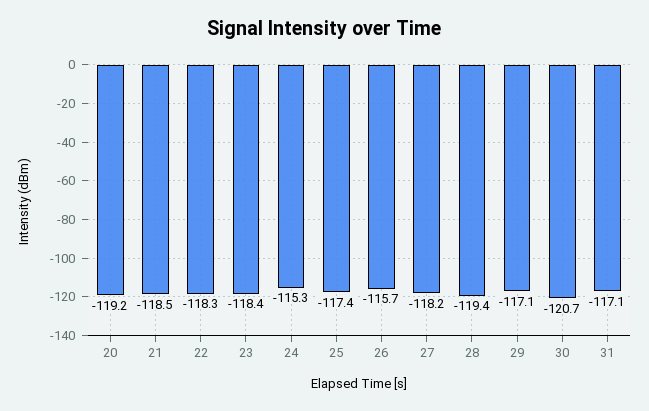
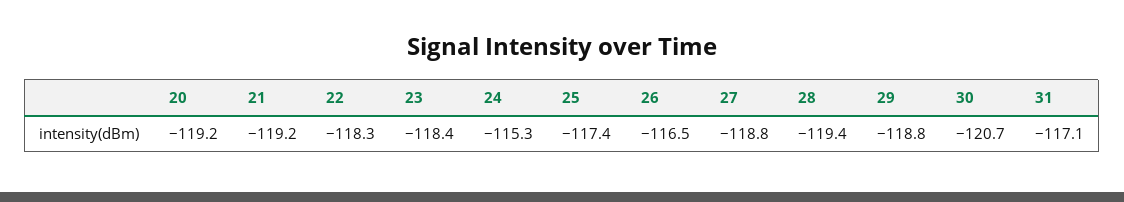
21: -118.5 -> -119.2
26: -115.7 -> -116.5
27: -118.2 -> -118.8
29: -117.1 -> -118.8

